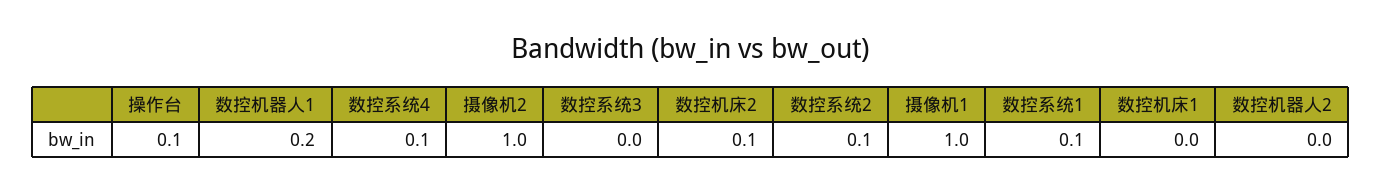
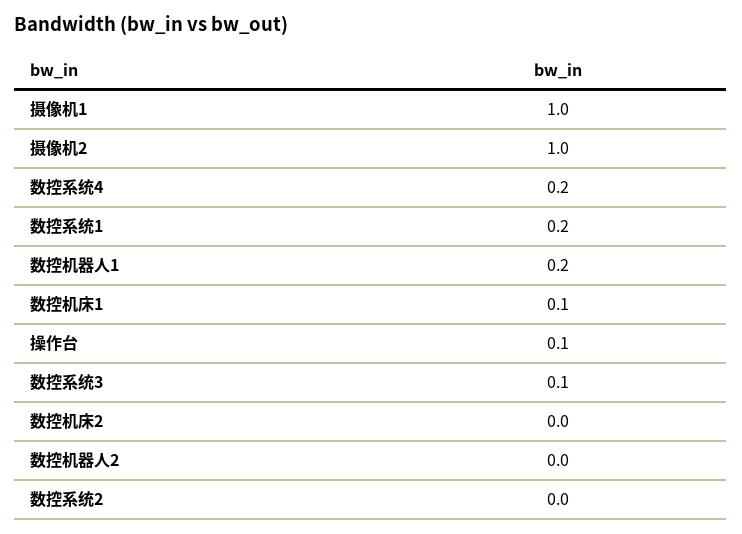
数控系统4: 0.1 -> 0.2
数控系统3: 0 -> 0.1
数控机床2: 0.1 -> 0
数控系统2: 0.1 -> 0
数控系统1: 0.1 -> 0.2
数控机床1: 0 -> 0.1

